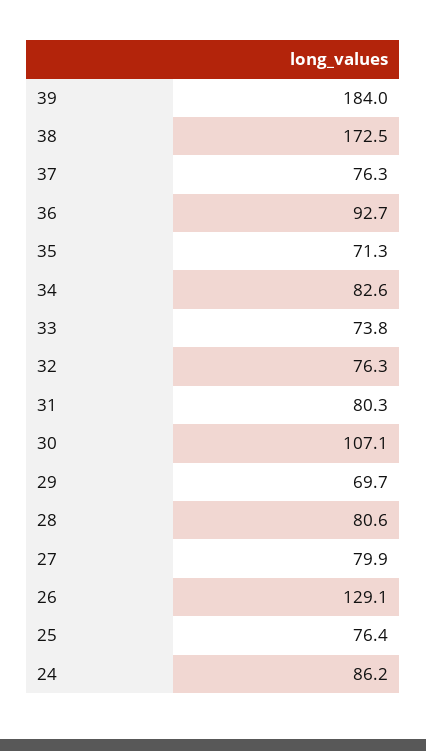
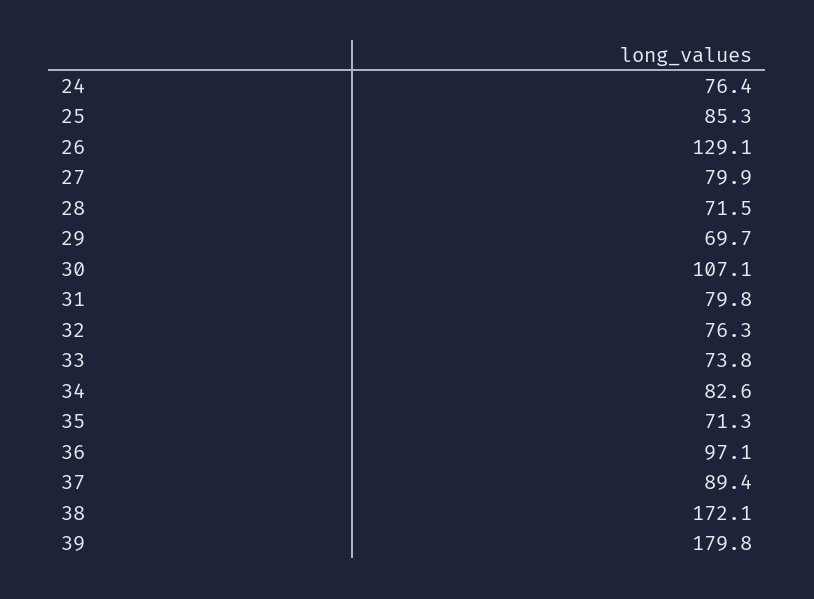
39: 184 -> 179.8
38: 172.5 -> 172.1
37: 76.3 -> 89.4
36: 92.7 -> 97.1
31: 80.3 -> 79.8
28: 80.6 -> 71.5
25: 76.4 -> 85.3
24: 86.2 -> 76.4

